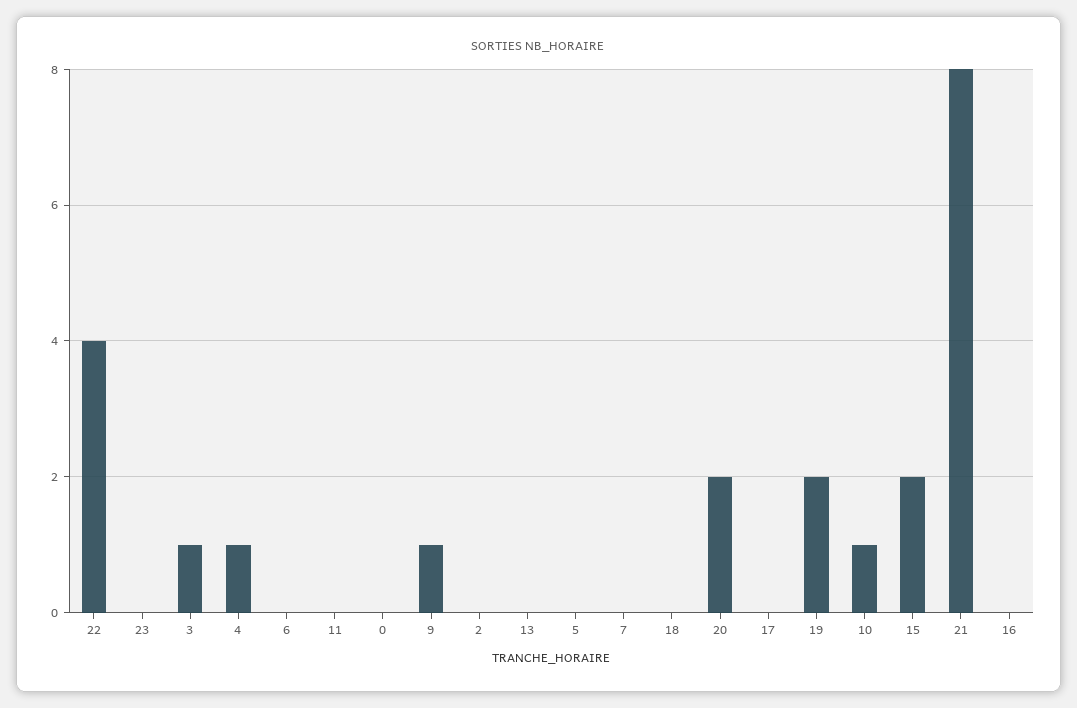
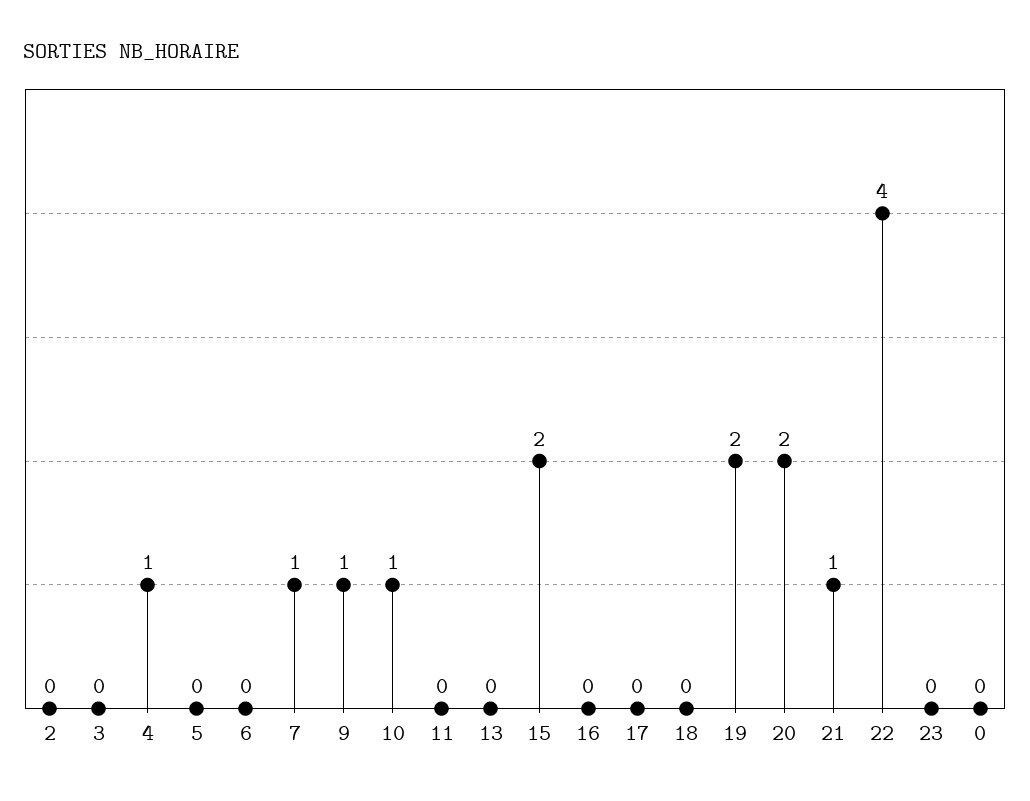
3: 1 -> 0
7: 0 -> 1
21: 8 -> 1

